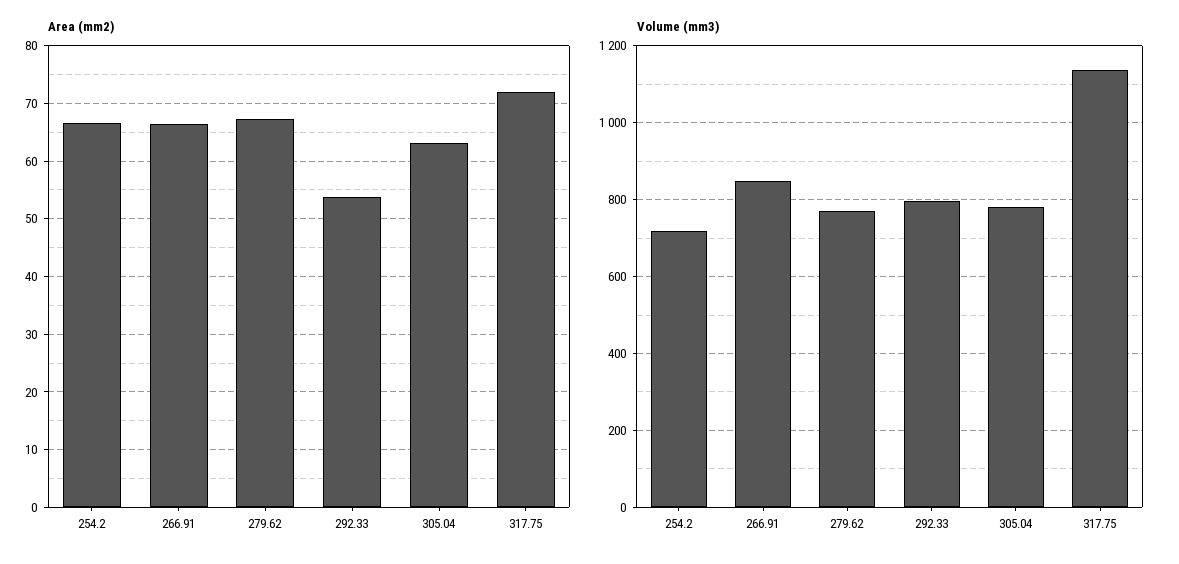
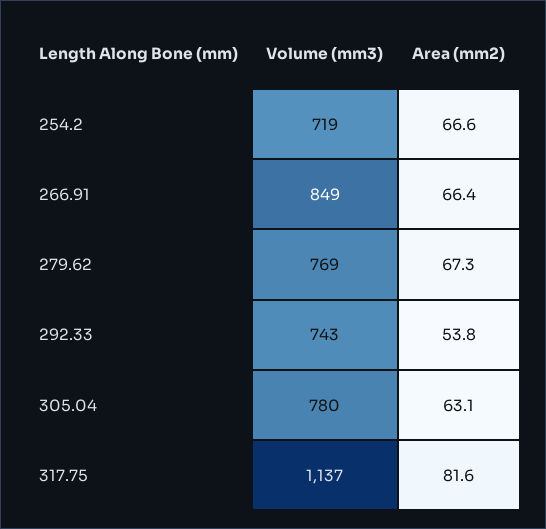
Area (mm2), 317.75: 72 -> 81.6
Volume (mm3), 292.33: 800 -> 743

